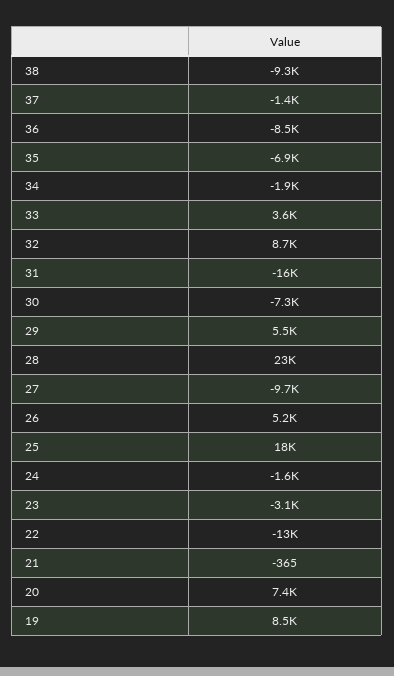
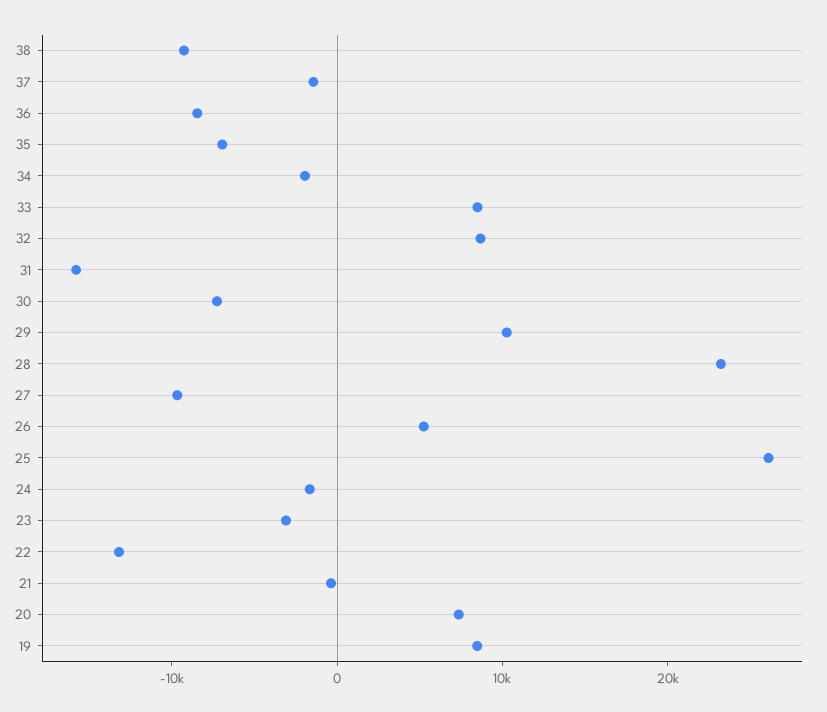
33: 3600 -> 8000
29: 5500 -> 10000
25: 18000 -> 26000

